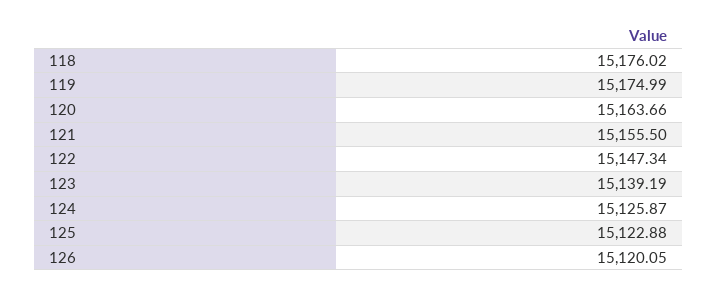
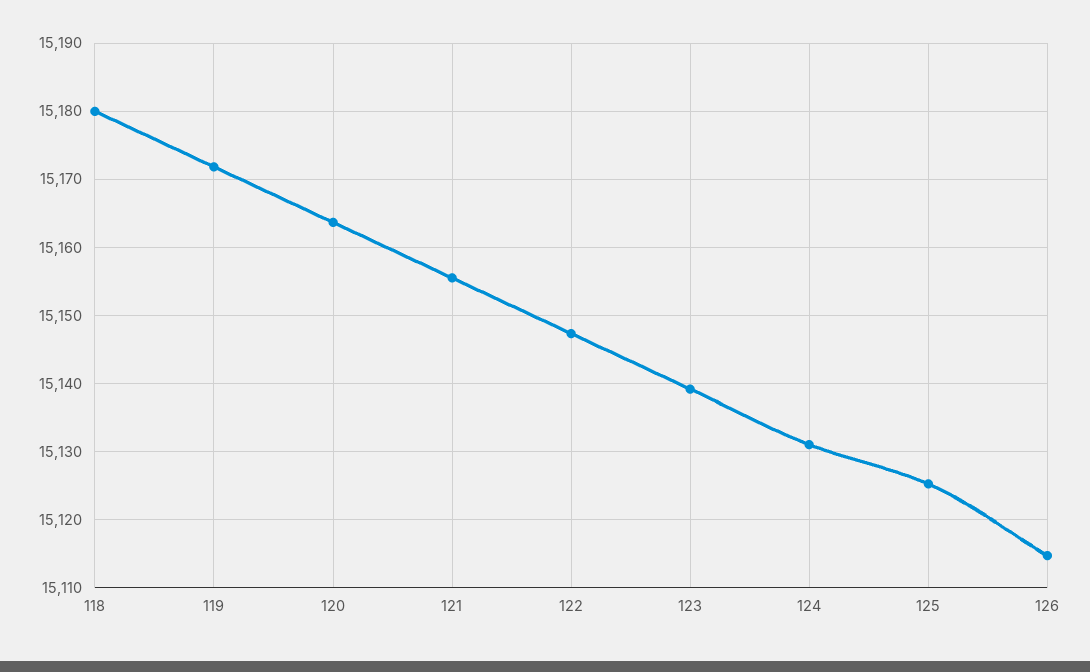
118: 15176.02 -> 15180
119: 15174.99 -> 15172
124: 15125.87 -> 15131
125: 15122.88 -> 15125
126: 15120.05 -> 15115

